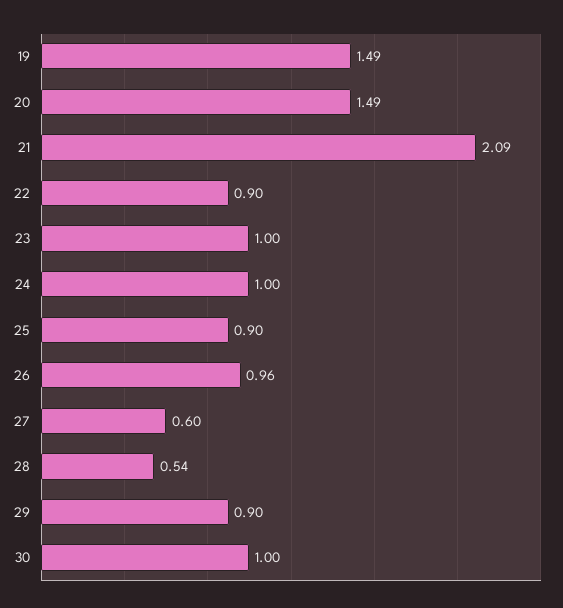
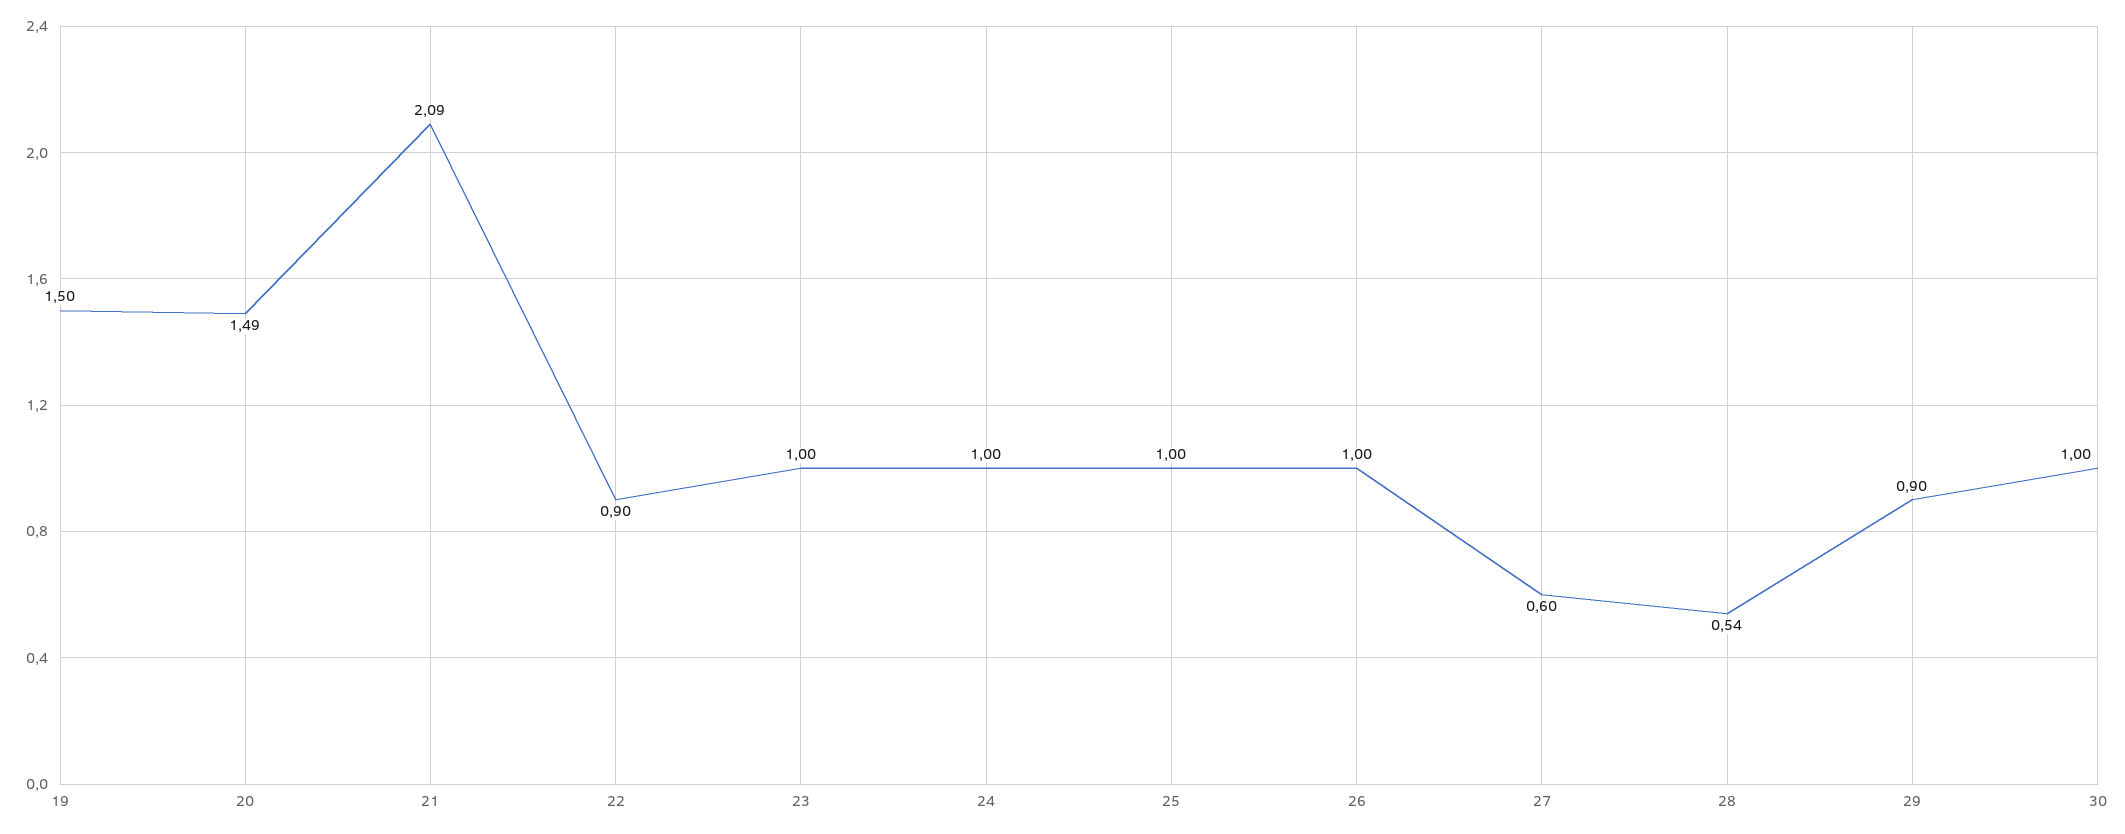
19: 1.49 -> 1.5
25: 0.9 -> 1
26: 0.96 -> 1

